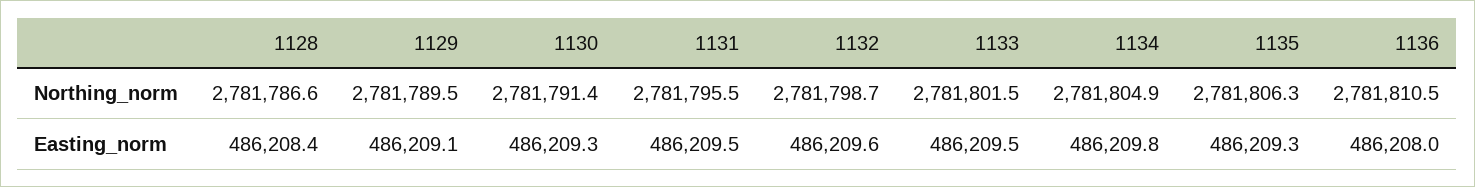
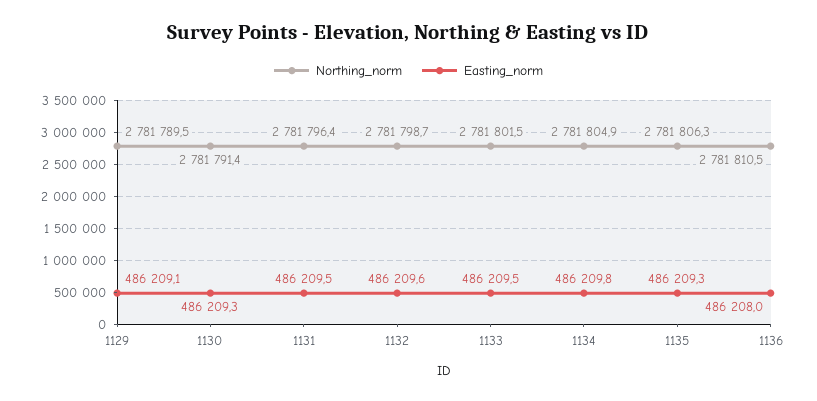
Northing_norm, 1128: 2781786.6 -> none
Northing_norm, 1131: 2781795.5 -> 2781796.4
Easting_norm, 1128: 486208.4 -> none

